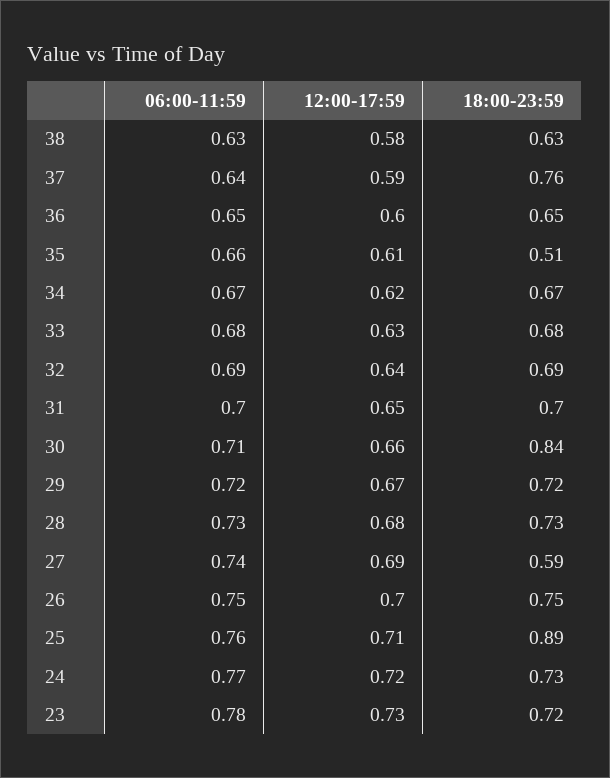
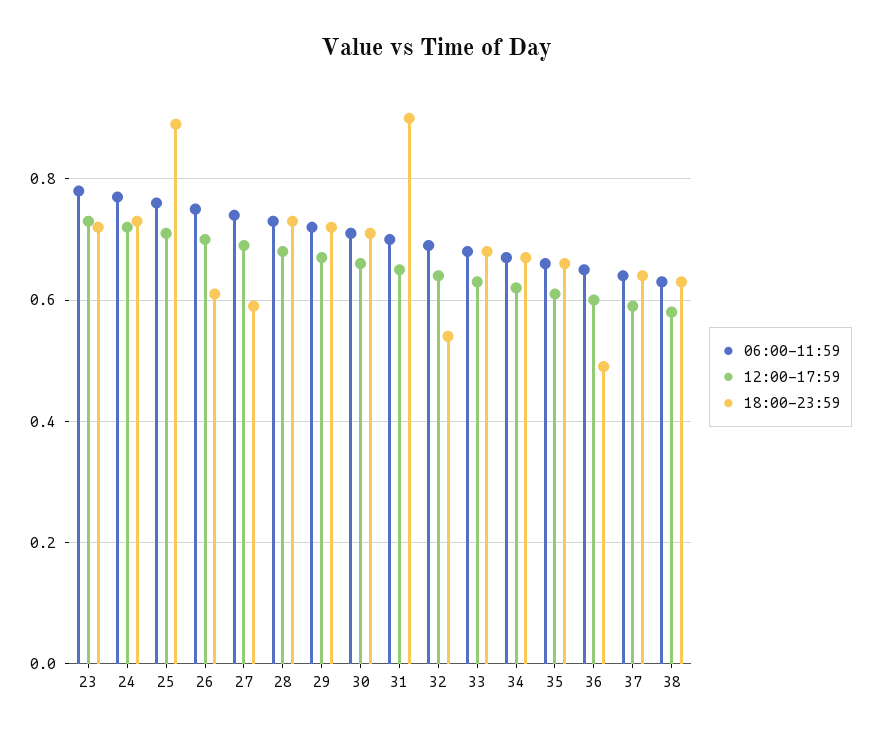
18:00-23:59, 37: 0.76 -> 0.65
18:00-23:59, 36: 0.65 -> 0.5
18:00-23:59, 35: 0.51 -> 0.65
18:00-23:59, 32: 0.69 -> 0.55
18:00-23:59, 31: 0.7 -> 0.9
18:00-23:59, 30: 0.84 -> 0.7
18:00-23:59, 26: 0.75 -> 0.6

